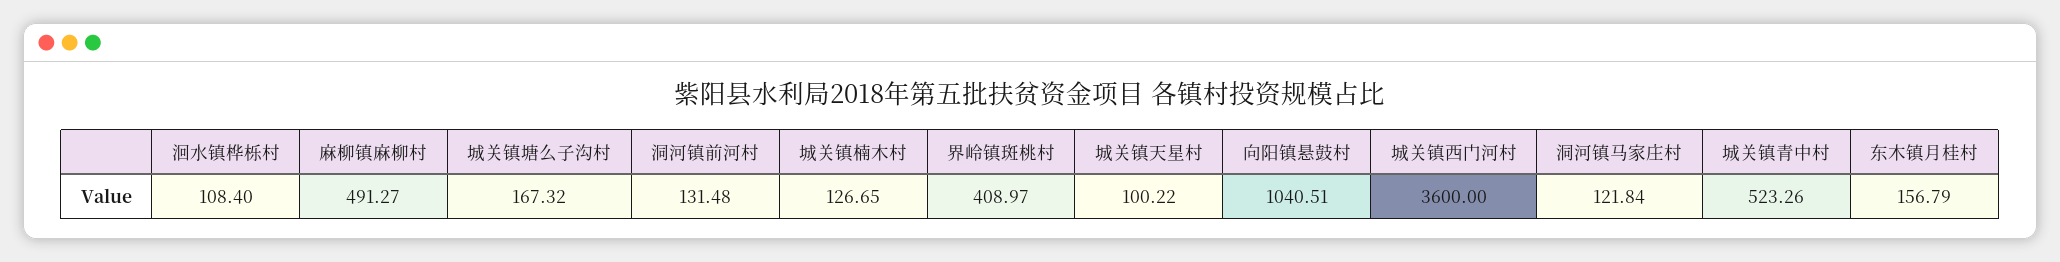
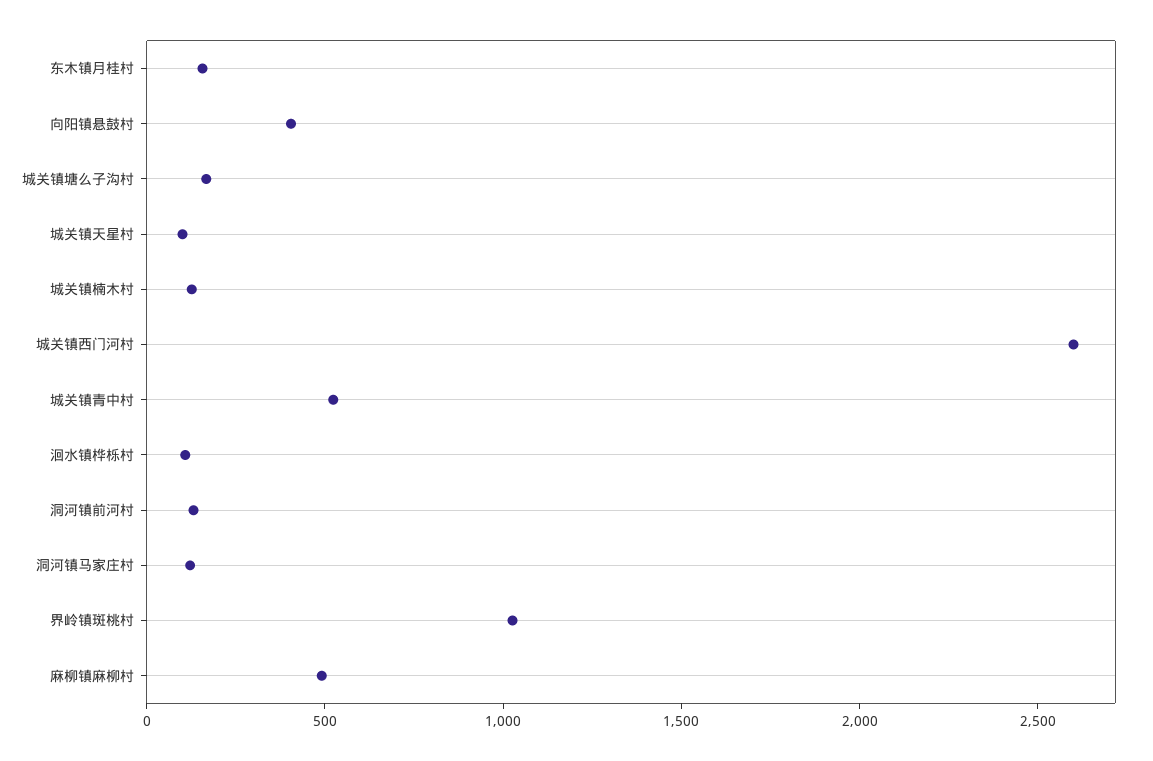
界岭镇斑桃村: 408.97 -> 1000
向阳镇悬鼓村: 1040.51 -> 400
城关镇西门河村: 3600 -> 2600

